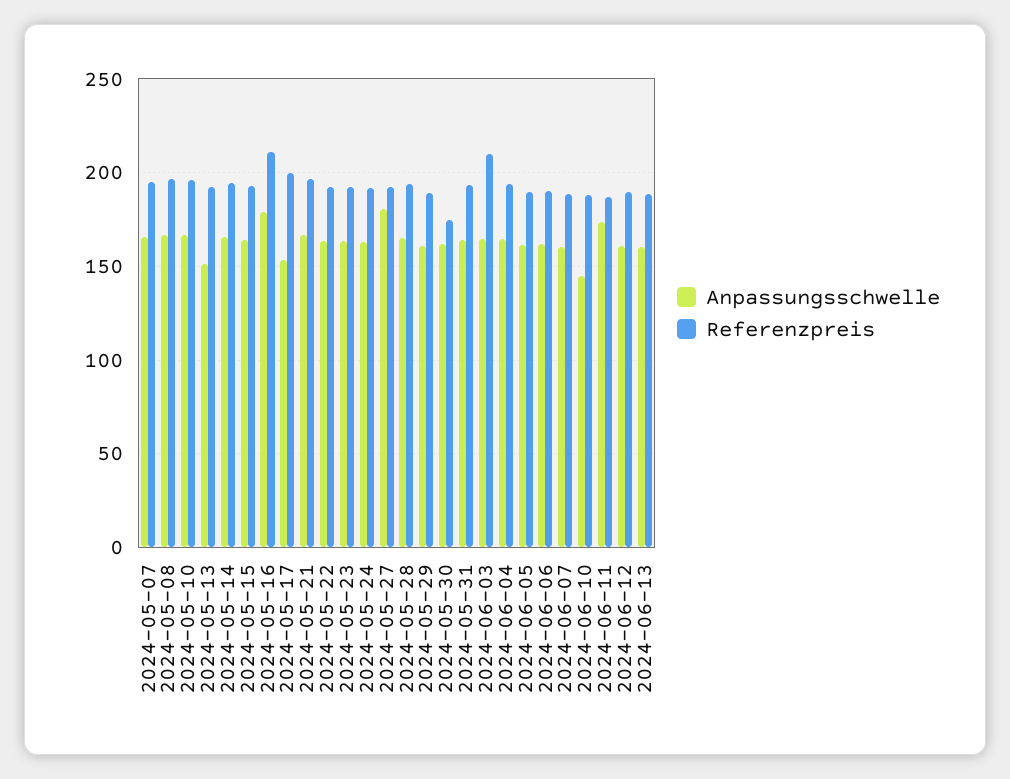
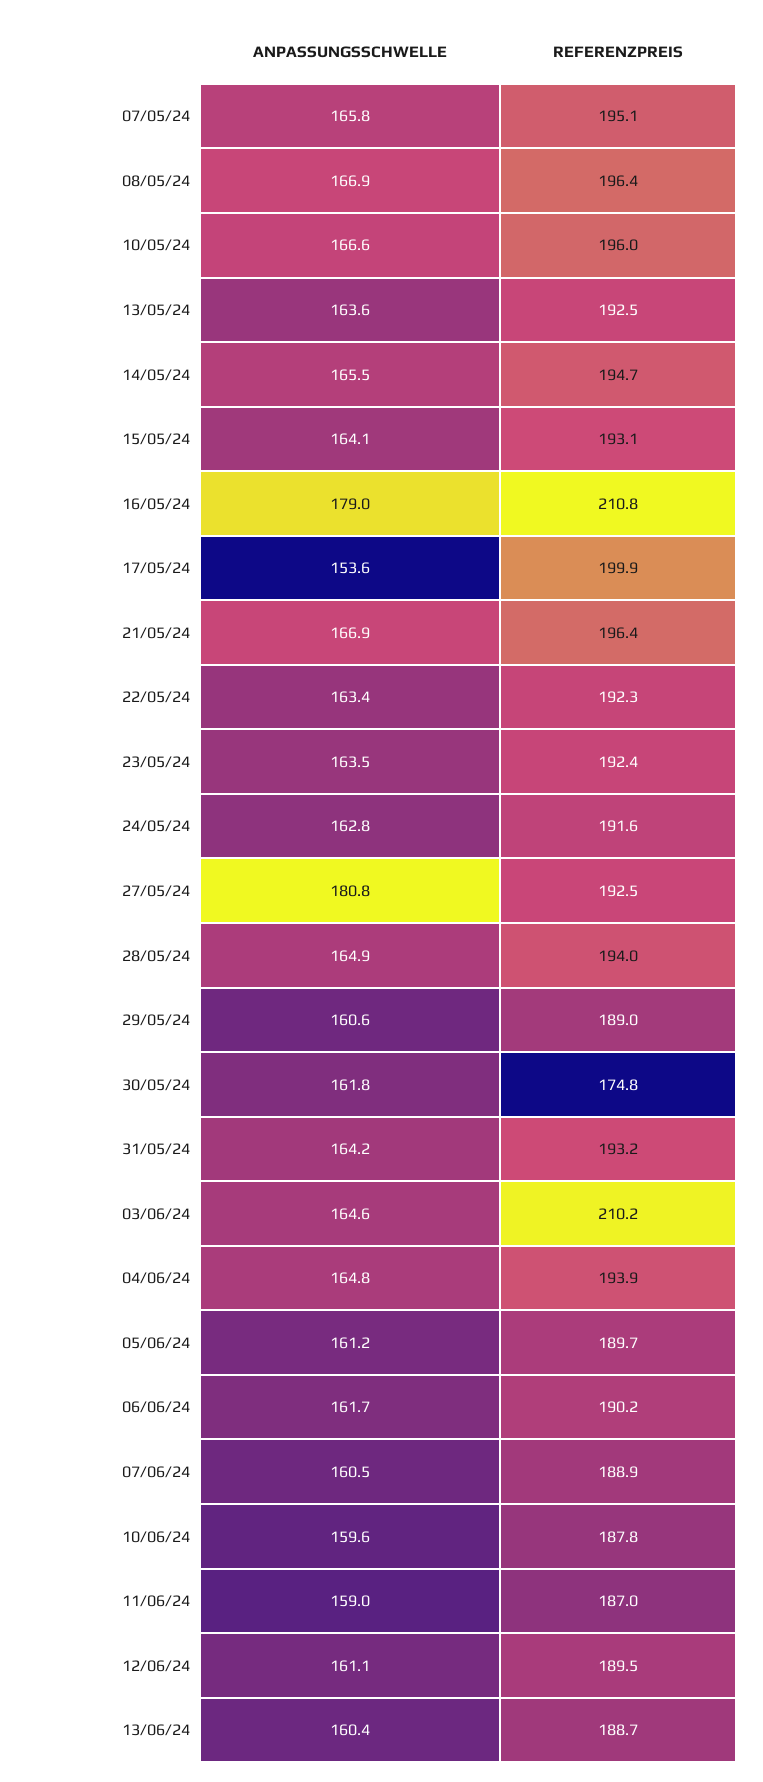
Anpassungsschwelle, 2024-05-13: 150 -> 163.6
Anpassungsschwelle, 2024-06-10: 145 -> 159.6
Anpassungsschwelle, 2024-06-11: 175 -> 159

